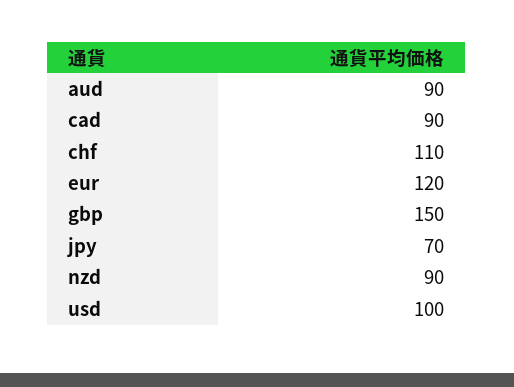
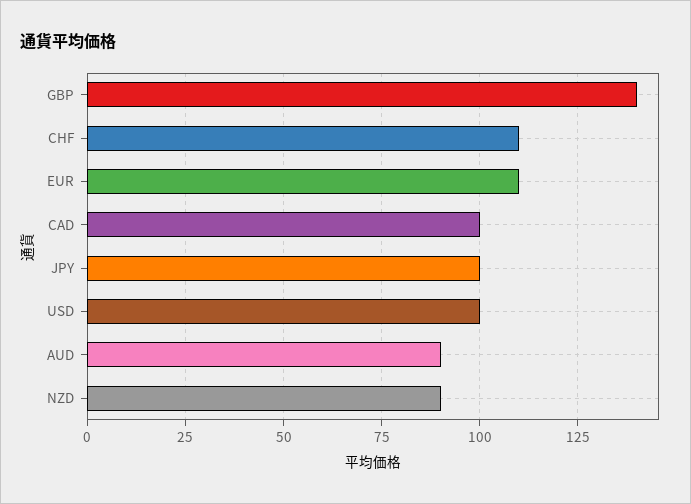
cad: 90 -> 100
eur: 120 -> 110
gbp: 150 -> 140
jpy: 70 -> 100

